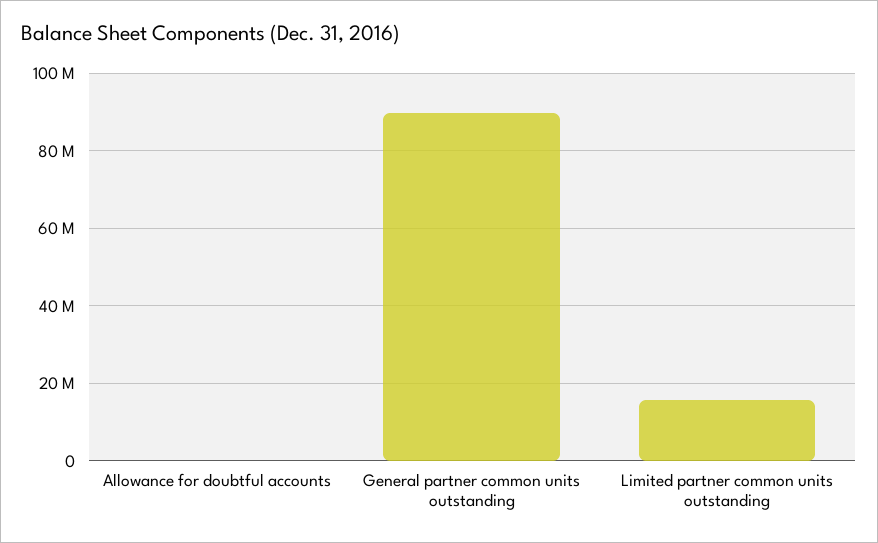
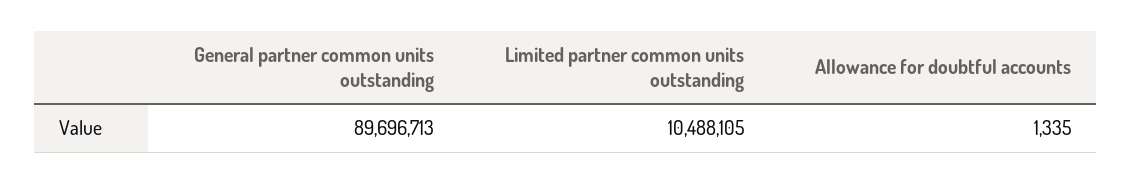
Limited partner common units outstanding: 16000000 -> 10488105

